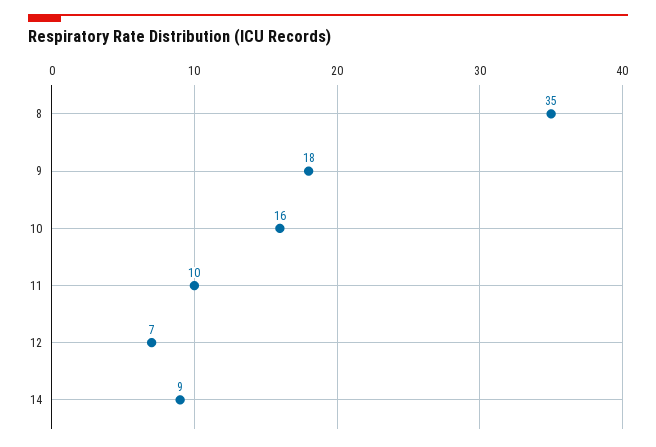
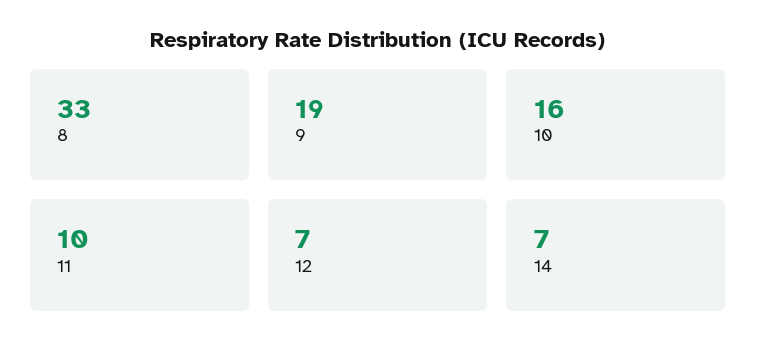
8: 35 -> 33
9: 18 -> 19
14: 9 -> 7

